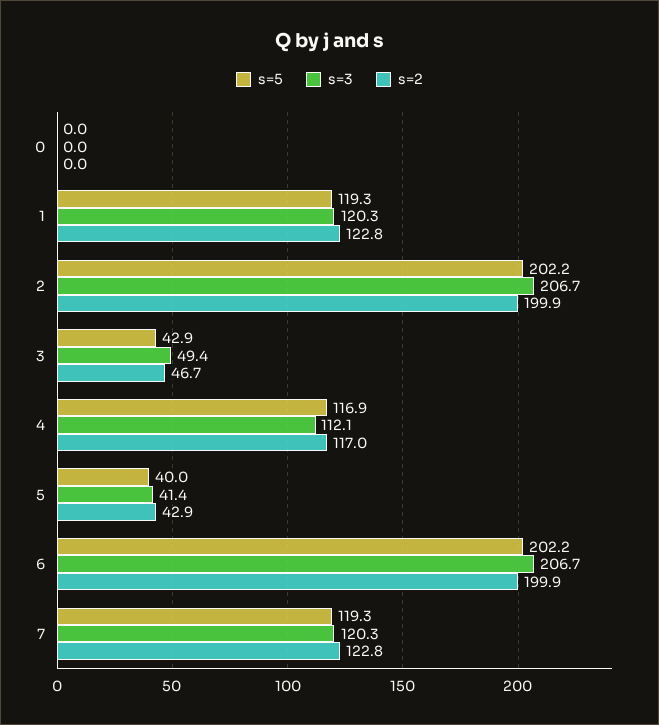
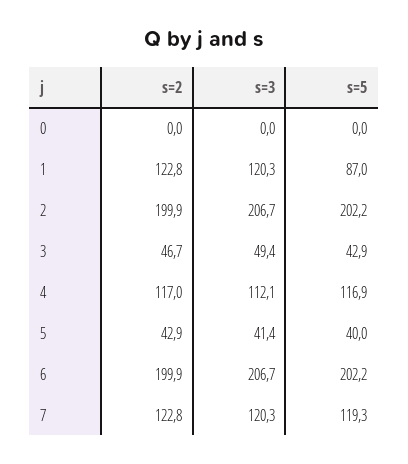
s=5, 1: 119.3 -> 87

